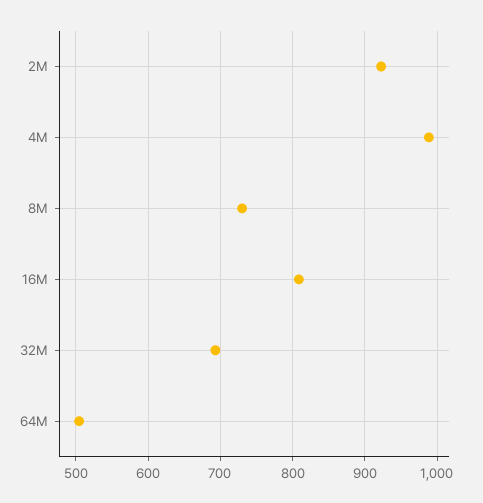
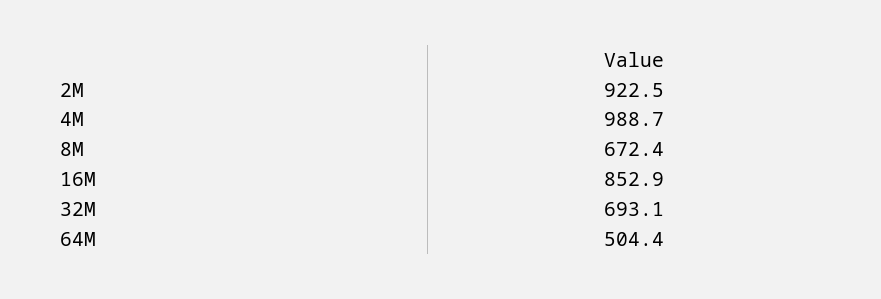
8M: 730 -> 672.4
16M: 810 -> 852.9

